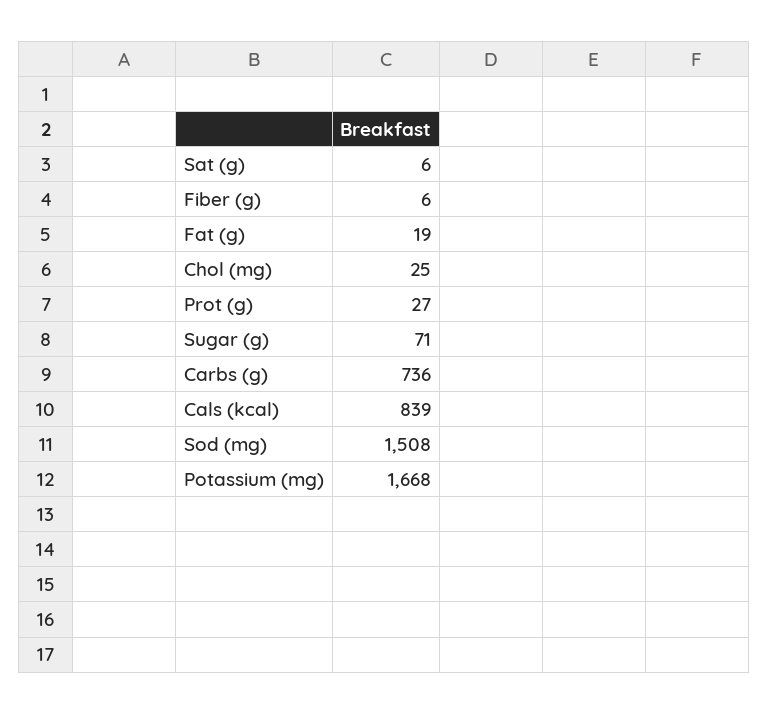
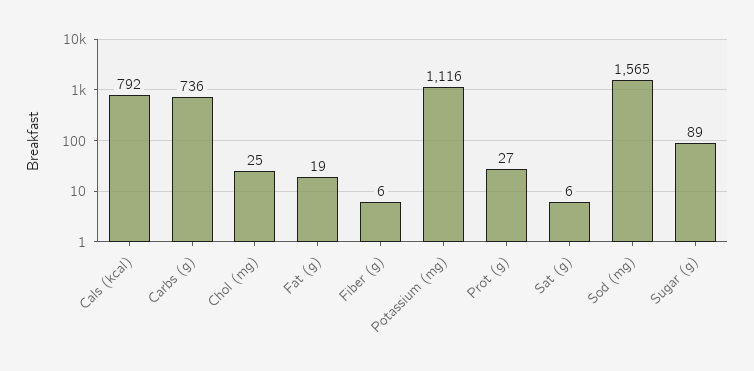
Sugar (g): 71 -> 89
Cals (kcal): 839 -> 792
Sod (mg): 1508 -> 1565
Potassium (mg): 1668 -> 1116

